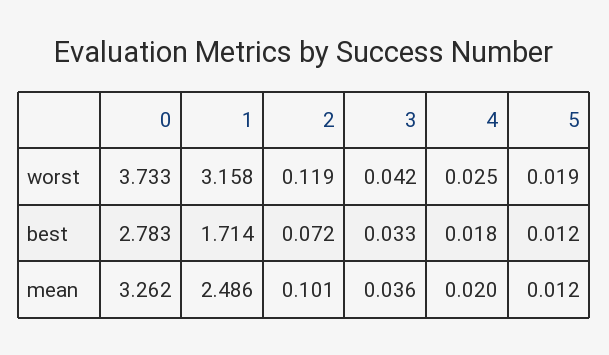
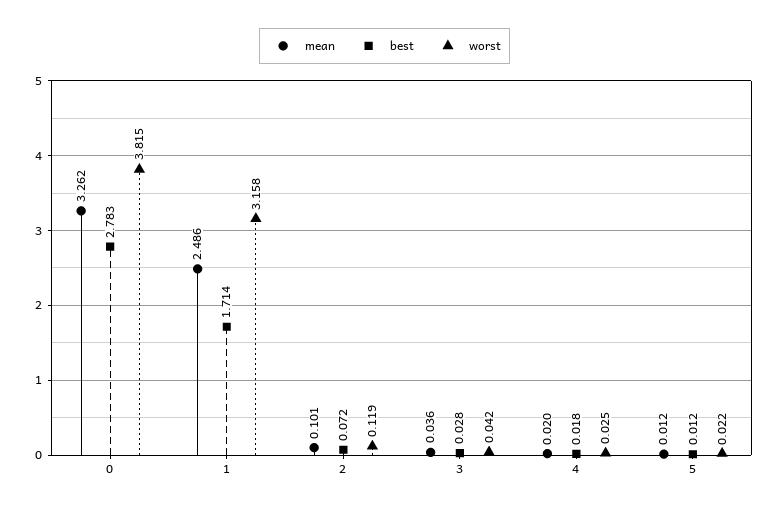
worst, 0: 3.733 -> 3.815
worst, 5: 0.019 -> 0.022
best, 3: 0.033 -> 0.028

